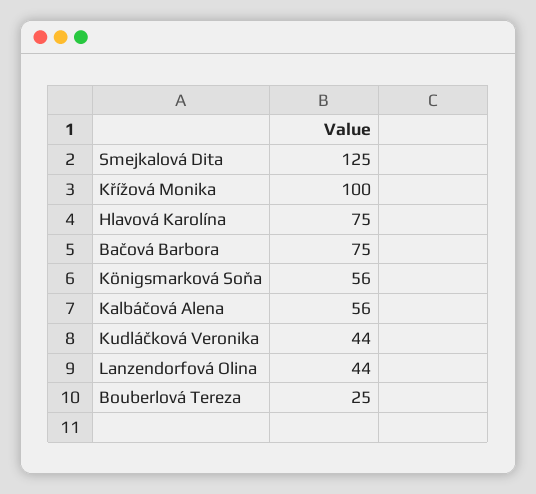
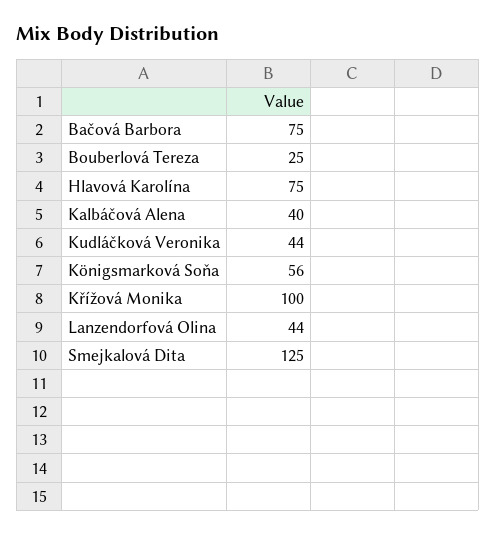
Kalbáčová Alena: 56 -> 40

